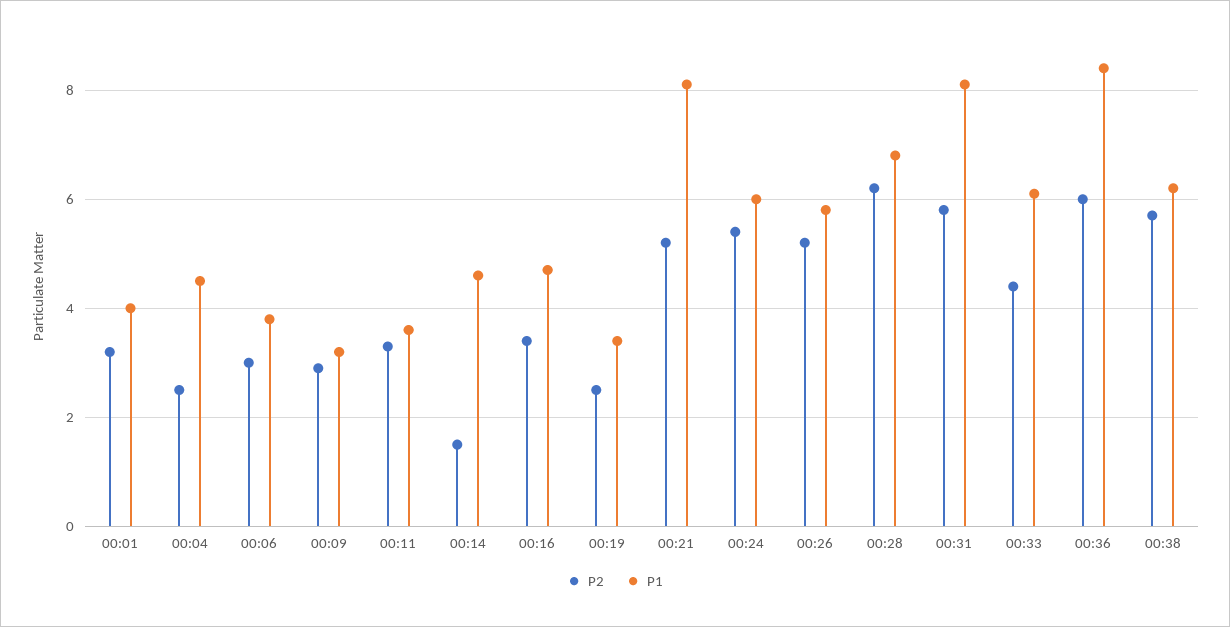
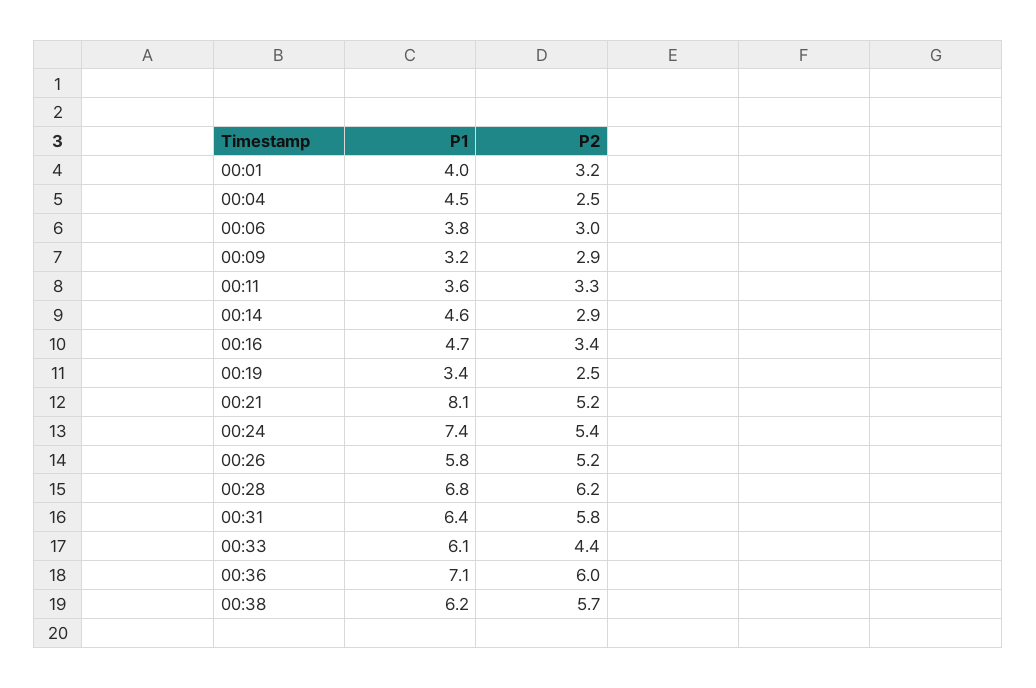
P2, 00:14: 1.5 -> 2.9
P1, 00:24: 6 -> 7.4
P1, 00:31: 8 -> 6.4
P1, 00:36: 8.5 -> 7.1

